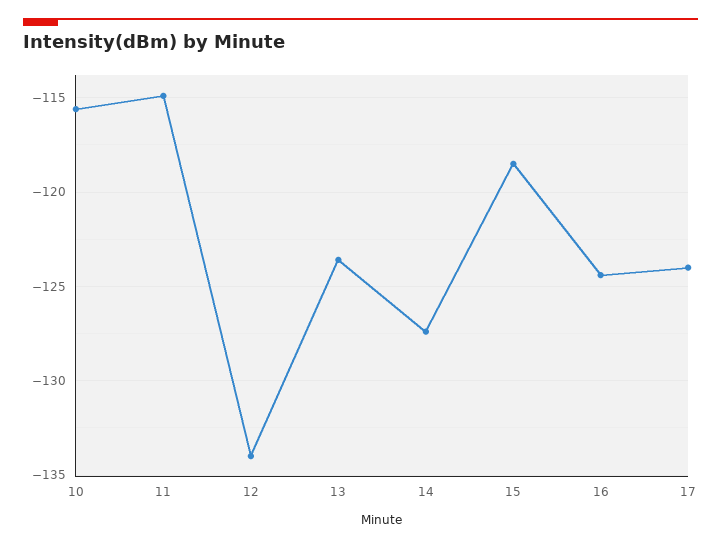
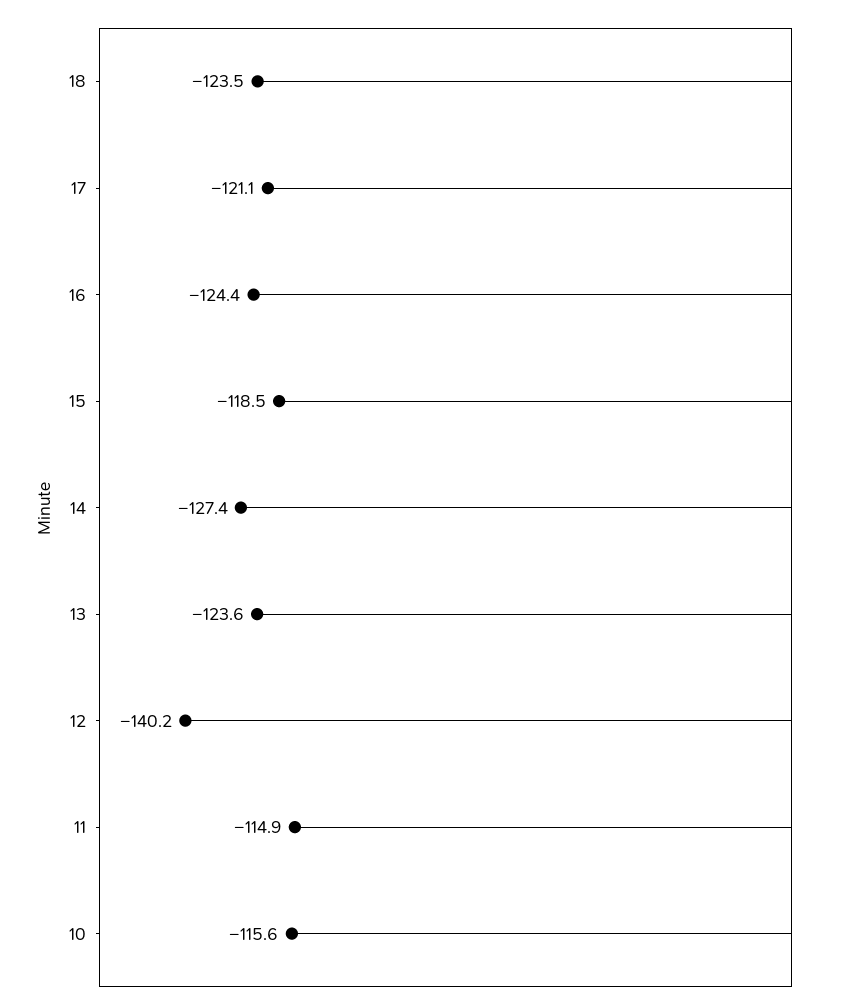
12: -134 -> -140.2
17: -124 -> -121.1
18: none -> -123.5

